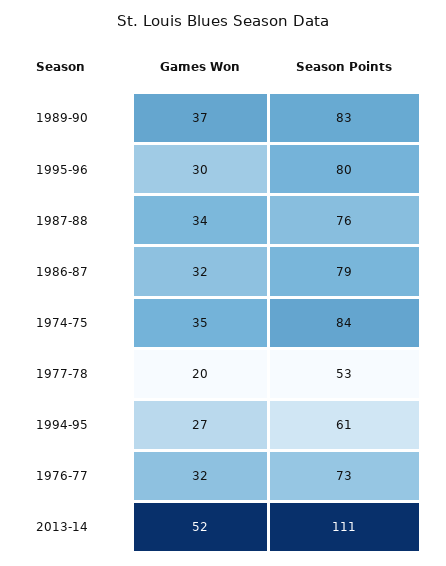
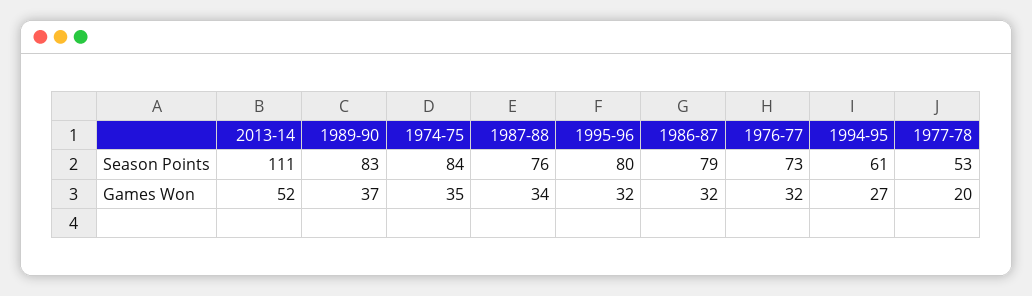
Games Won, 1995-96: 30 -> 32

